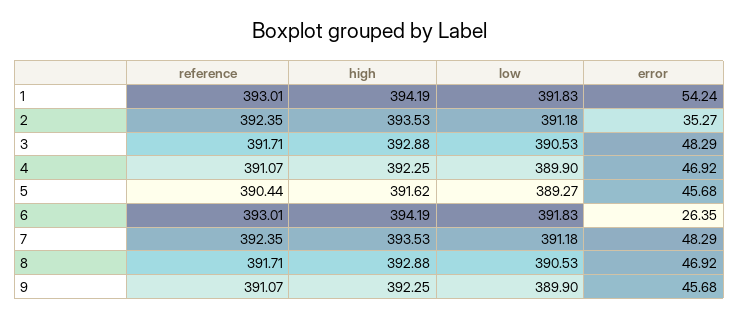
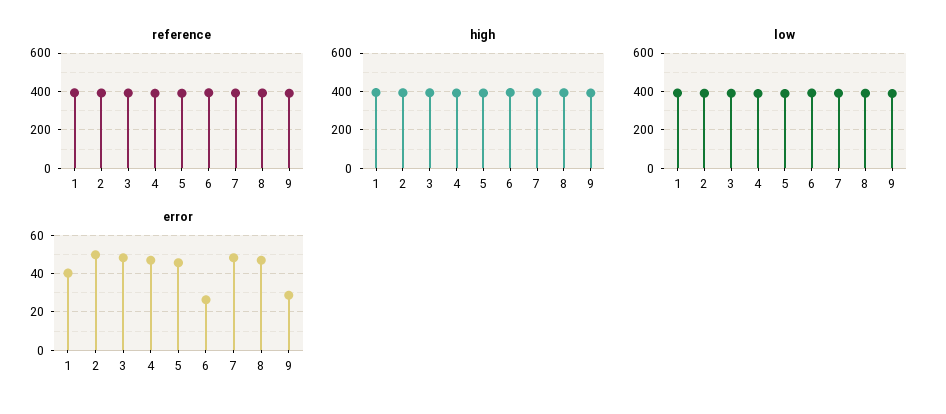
error, 1: 54.24 -> 40
error, 2: 35.27 -> 50
error, 9: 45.68 -> 30

